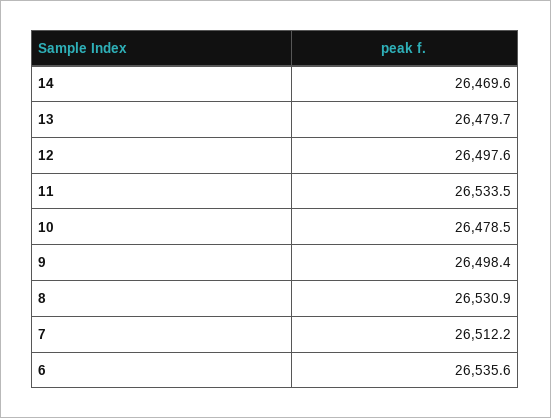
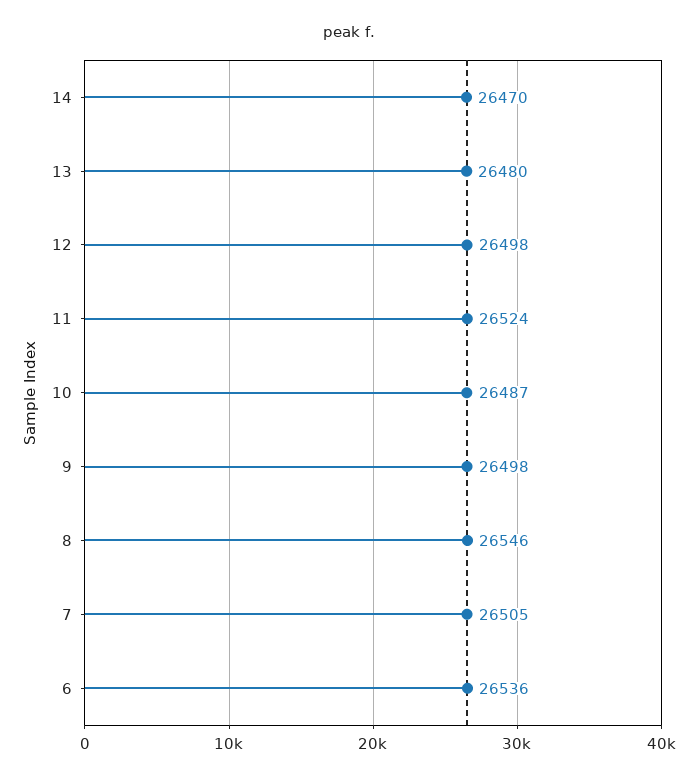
11: 26533.5 -> 26524
10: 26478.5 -> 26487
8: 26530.9 -> 26546
7: 26512.2 -> 26505

